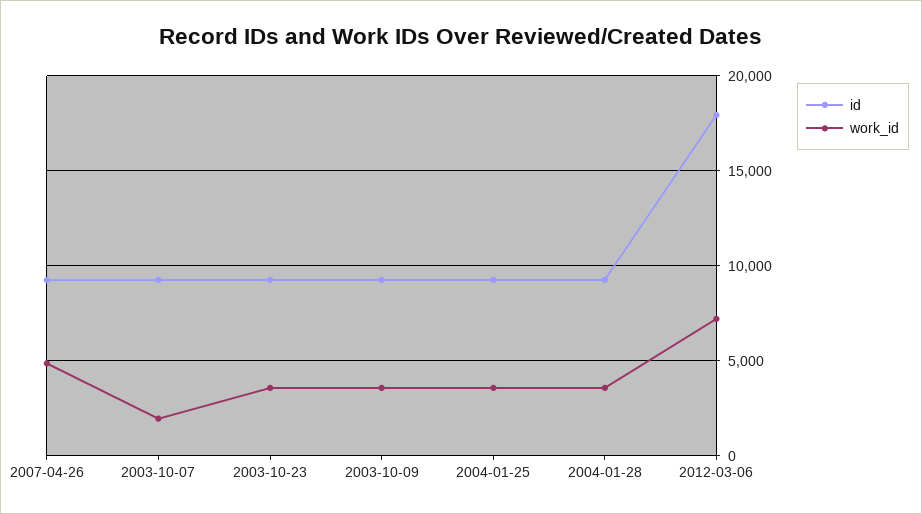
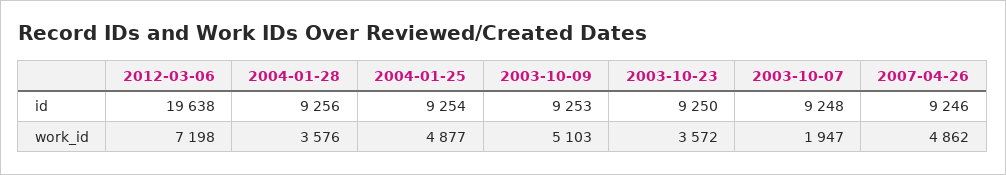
work_id, 2003-10-09: 3500 -> 5103
work_id, 2004-01-25: 3500 -> 4877
id, 2012-03-06: 18000 -> 19638

